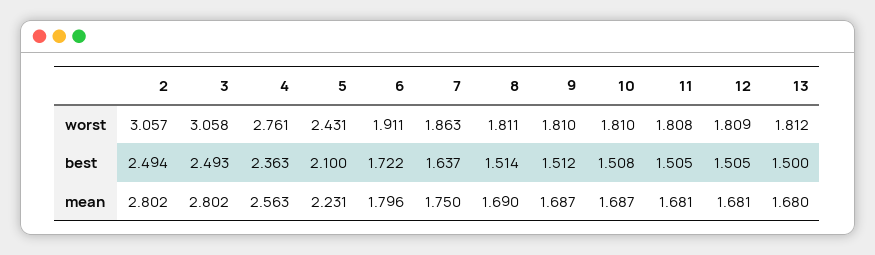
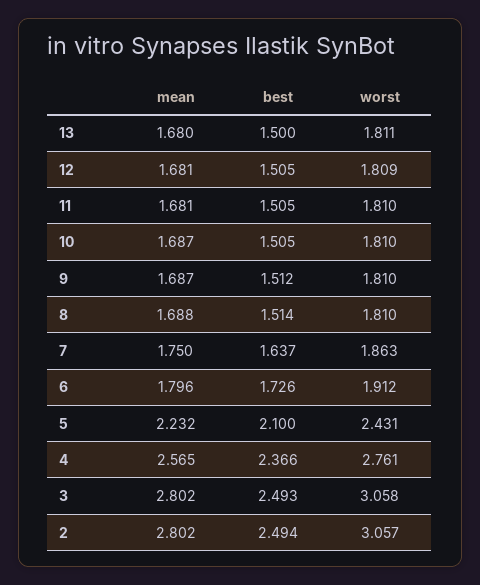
6, worst: 1.911 -> 1.912
8, worst: 1.811 -> 1.81
11, worst: 1.808 -> 1.81
13, worst: 1.812 -> 1.811
4, best: 2.363 -> 2.366
6, best: 1.722 -> 1.726
10, best: 1.508 -> 1.505
4, mean: 2.563 -> 2.565
5, mean: 2.231 -> 2.232
8, mean: 1.69 -> 1.688

